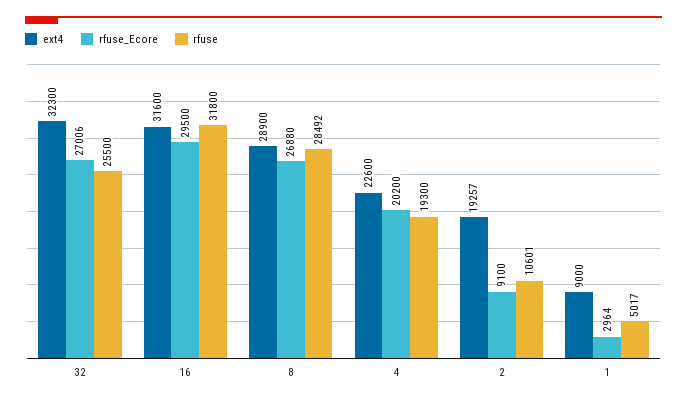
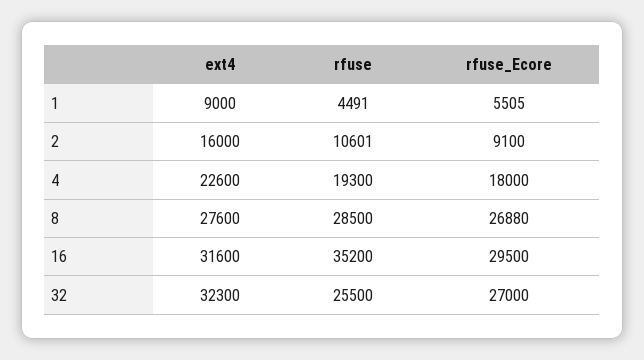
rfuse_Ecore, 32: 27006 -> 27000
rfuse, 16: 31800 -> 35200
ext4, 8: 28900 -> 27600
rfuse, 8: 28492 -> 28500
rfuse_Ecore, 4: 20200 -> 18000
ext4, 2: 19257 -> 16000
rfuse_Ecore, 1: 2964 -> 5505
rfuse, 1: 5017 -> 4491

